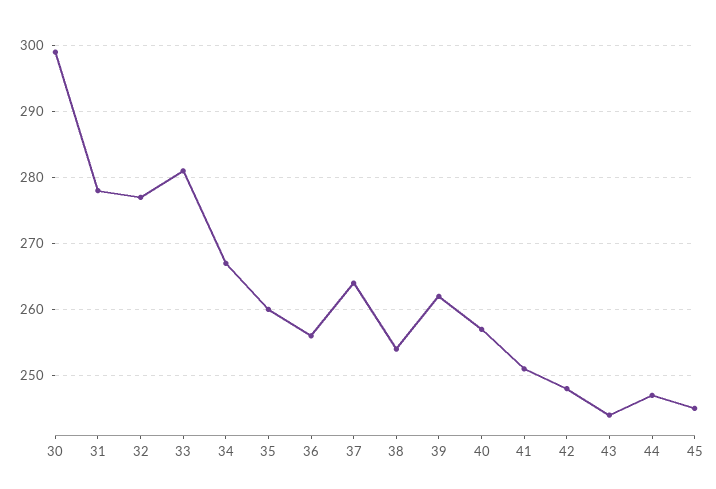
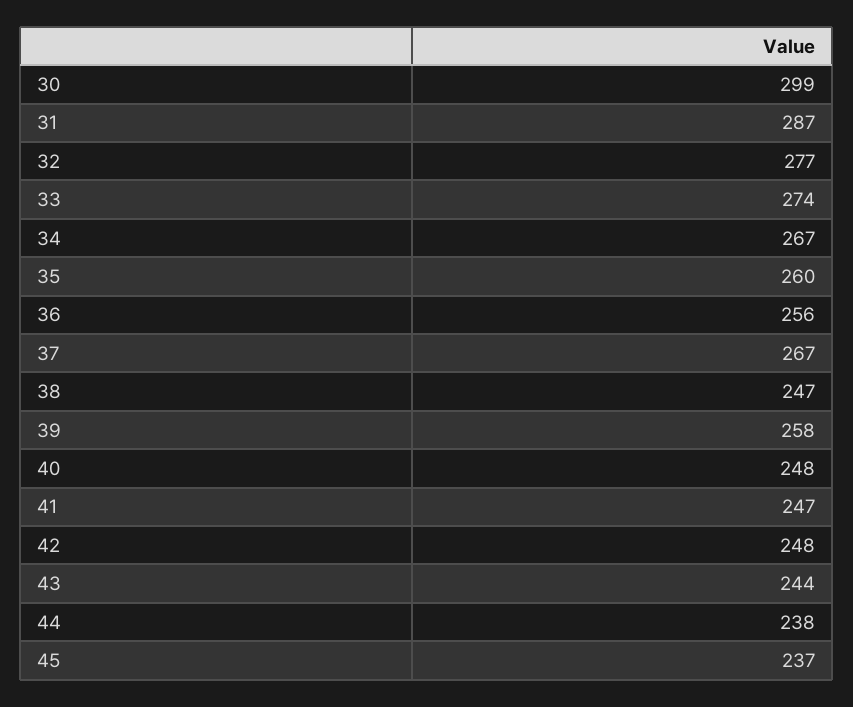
31: 278 -> 287
33: 281 -> 274
37: 264 -> 267
38: 254 -> 247
39: 262 -> 258
40: 257 -> 248
41: 251 -> 247
44: 247 -> 238
45: 245 -> 237

